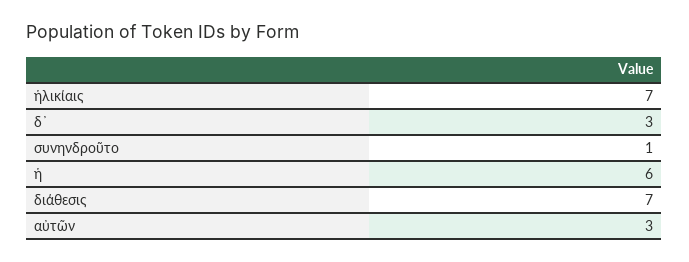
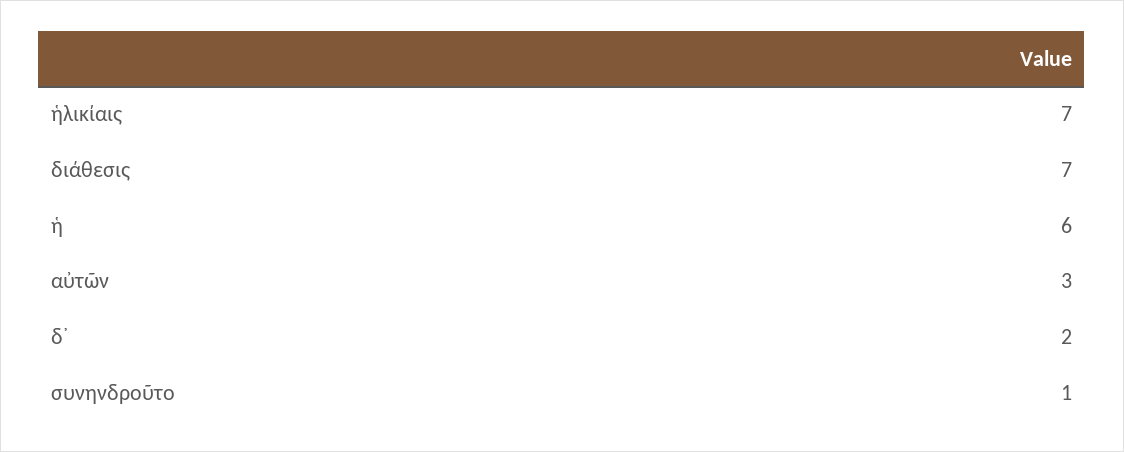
δ᾽: 3 -> 2

